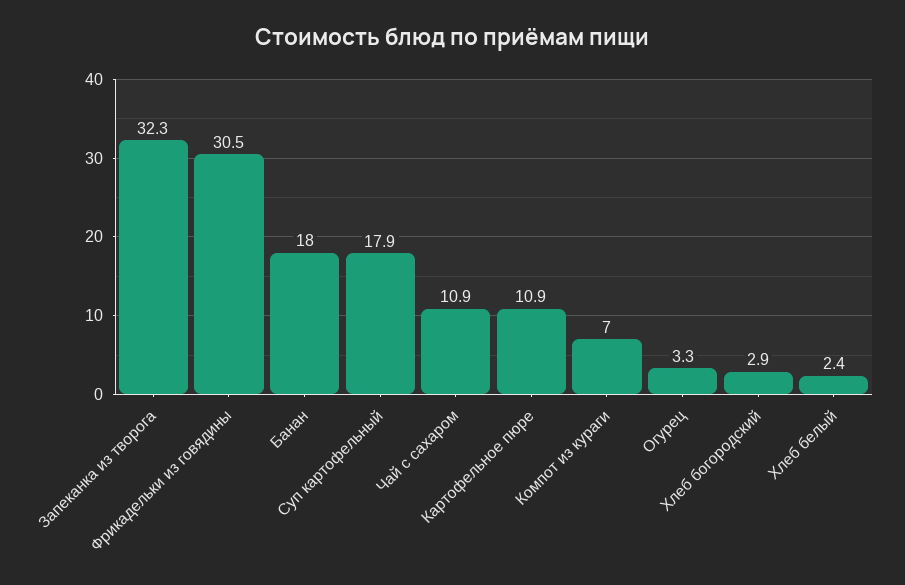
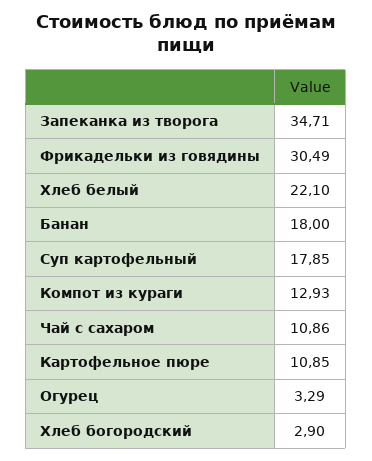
Запеканка из творога: 32.3 -> 34.71
Компот из кураги: 7 -> 12.93
Хлеб белый: 2.4 -> 22.1

